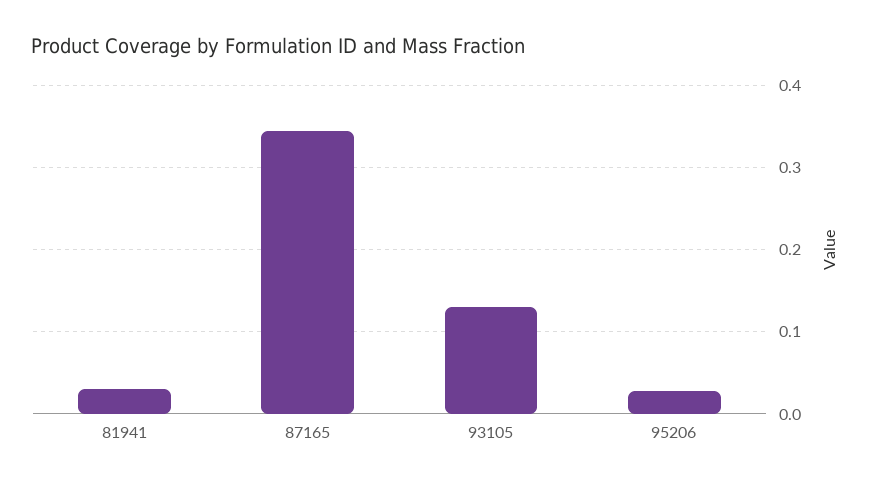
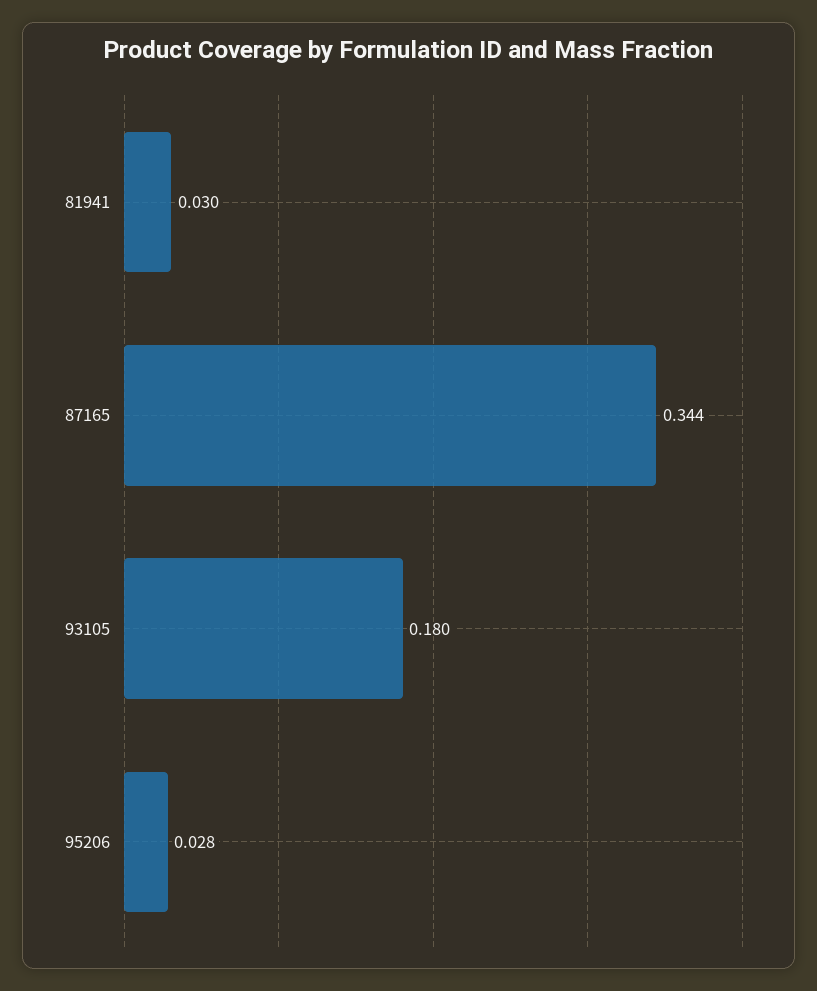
93105: 0.13 -> 0.18

